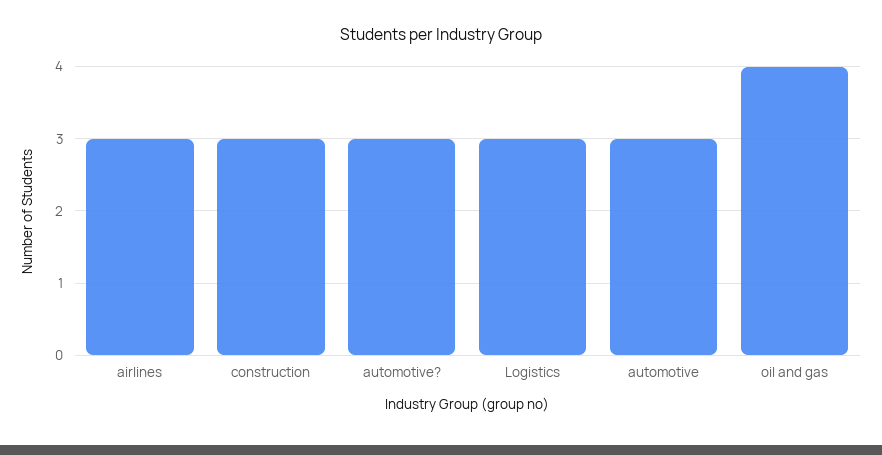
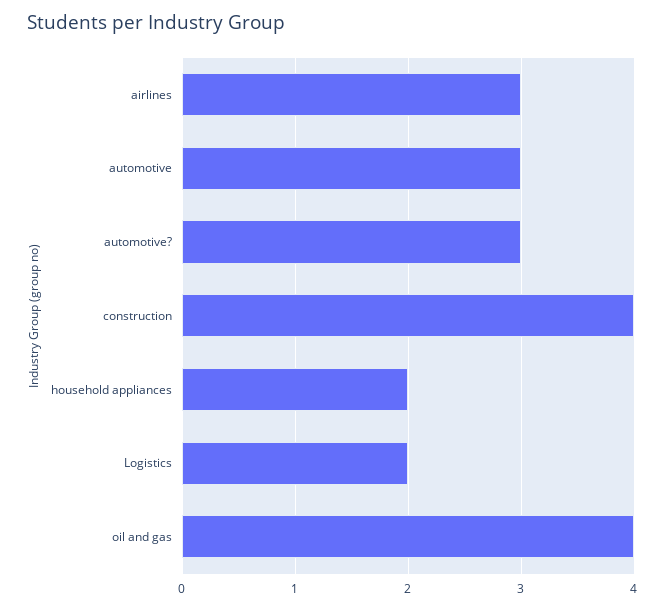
construction: 3 -> 4
Logistics: 3 -> 2
household appliances: none -> 2

